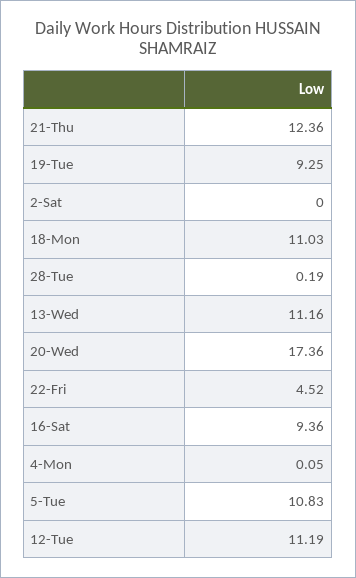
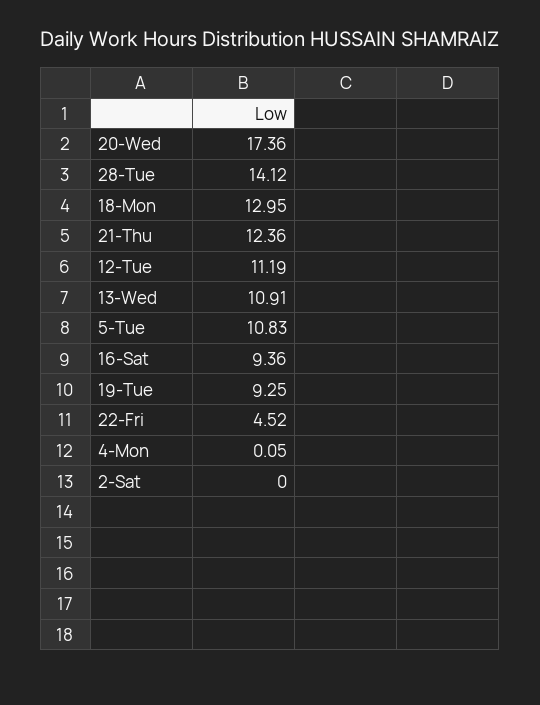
18-Mon: 11.03 -> 12.95
28-Tue: 0.19 -> 14.12
13-Wed: 11.16 -> 10.91

